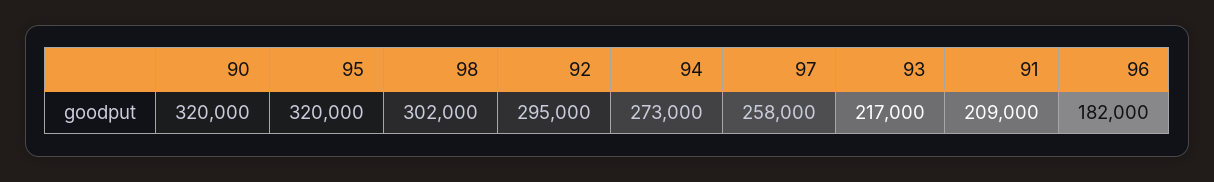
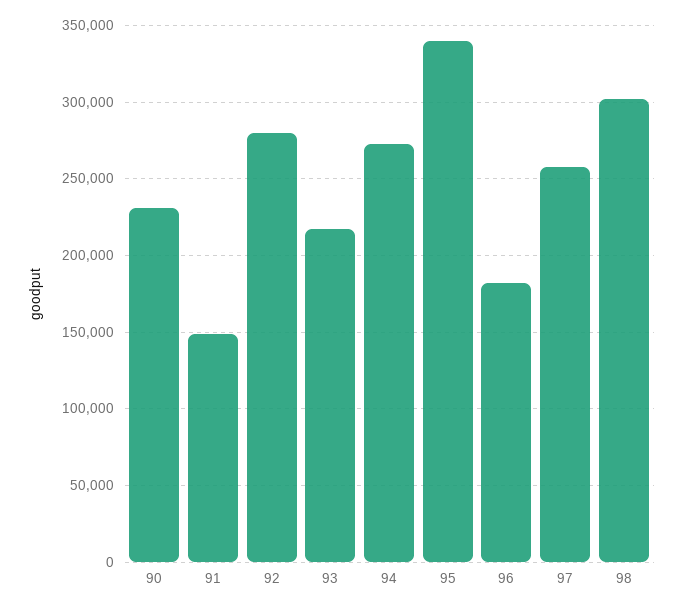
90: 320000 -> 230000
95: 320000 -> 340000
92: 295000 -> 280000
91: 209000 -> 150000

